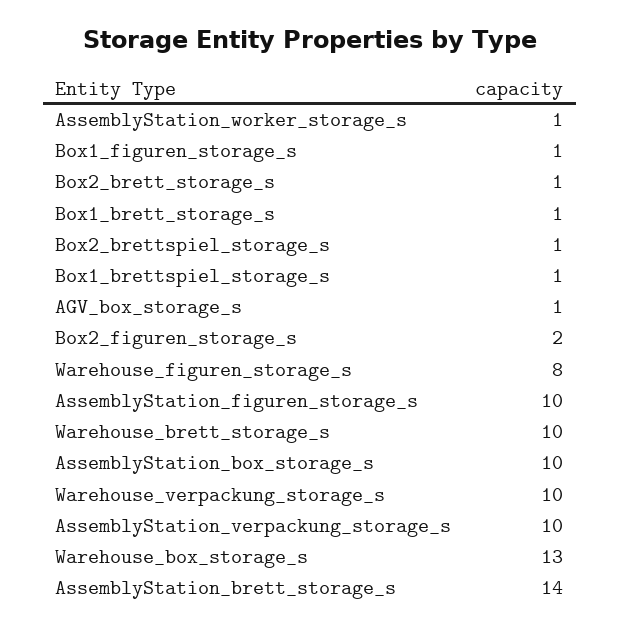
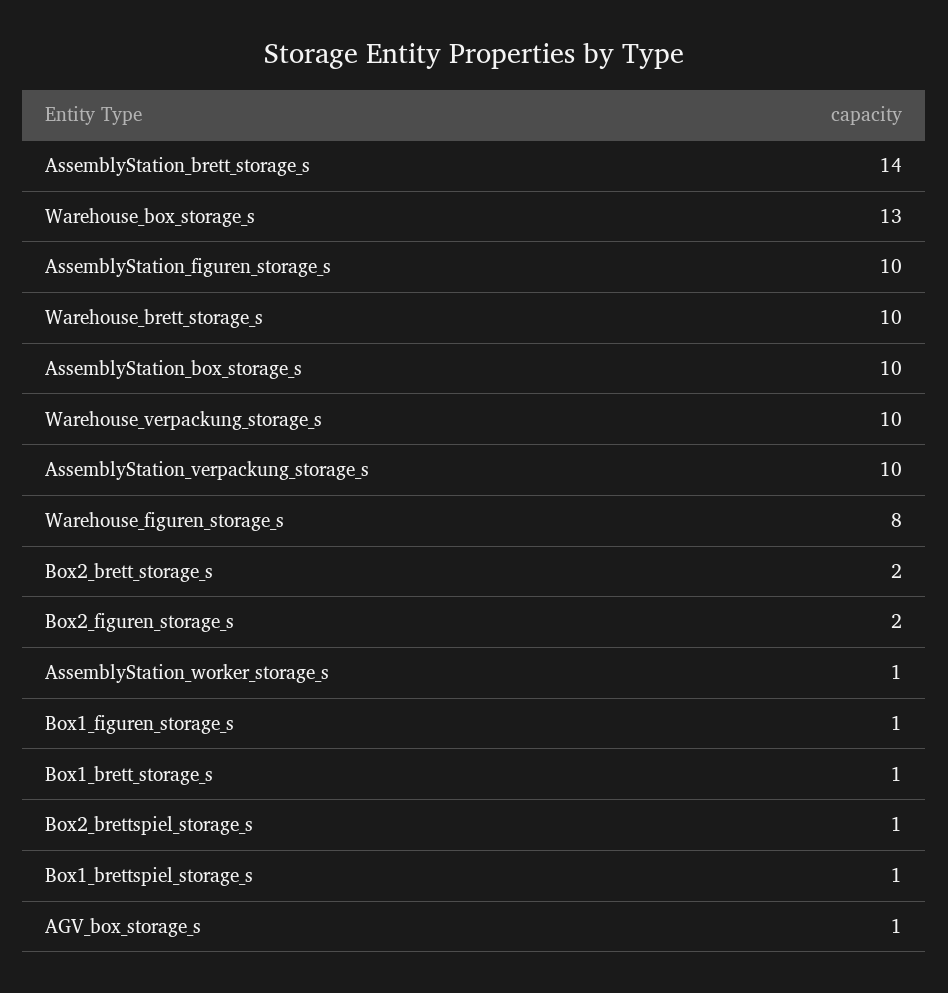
Box2_brett_storage_s: 1 -> 2

